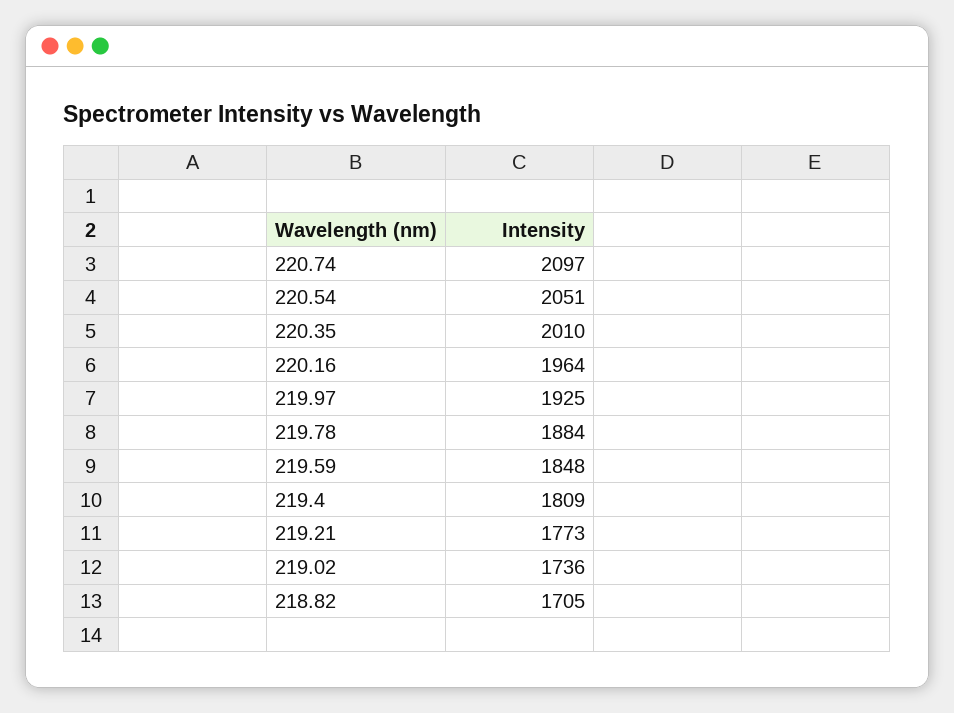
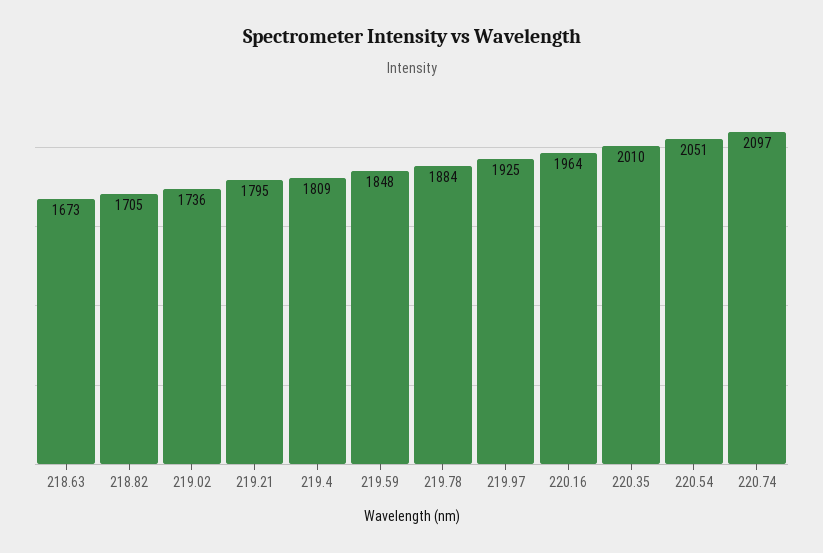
219.21: 1773 -> 1795
218.63: none -> 1673

